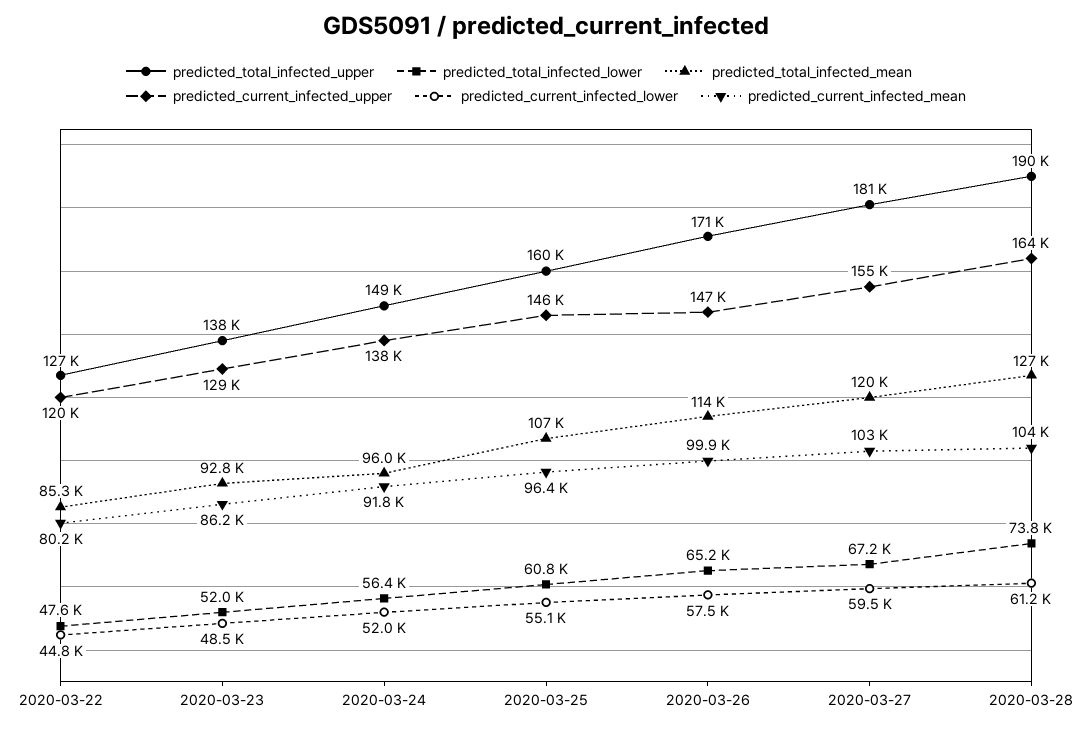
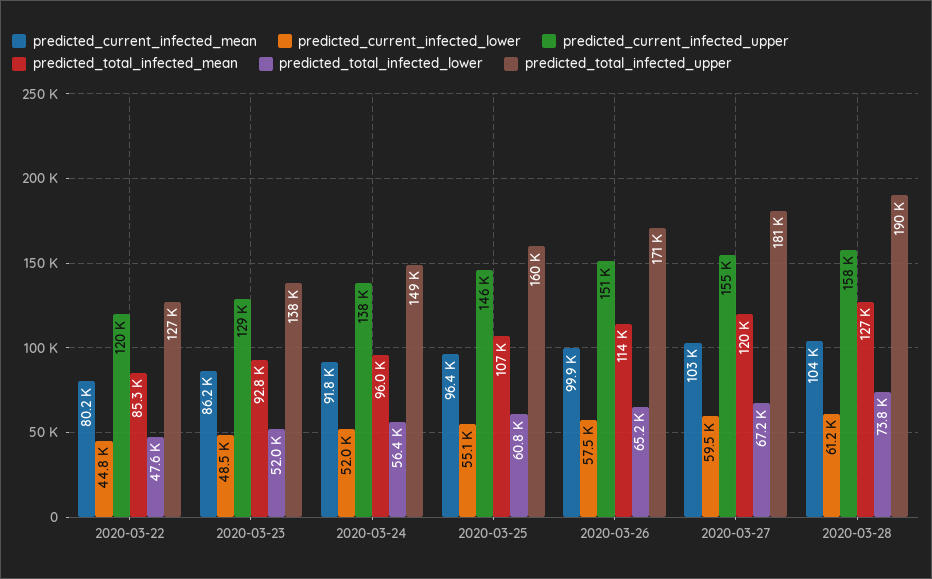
predicted_current_infected_upper, 2020-03-26: 147000 -> 151000
predicted_current_infected_upper, 2020-03-28: 164000 -> 158000

